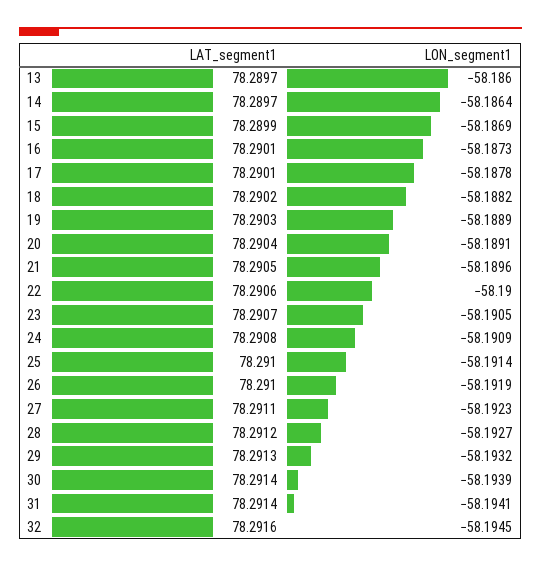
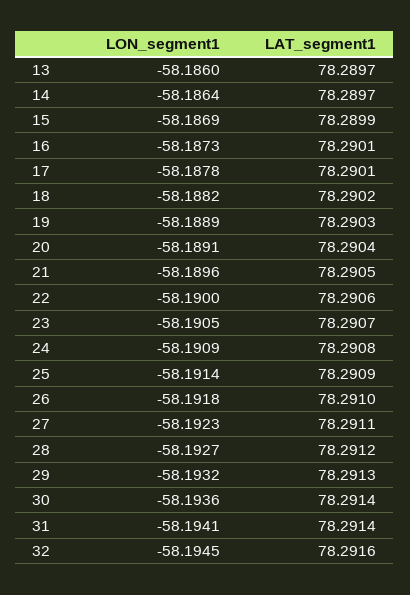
LAT_segment1, 25: 78.291 -> 78.2909
LON_segment1, 26: -58.1919 -> -58.1918
LON_segment1, 30: -58.1939 -> -58.1936

